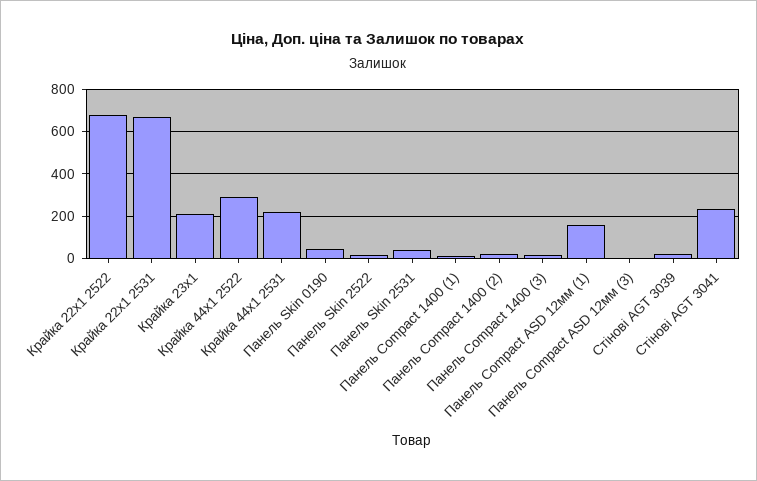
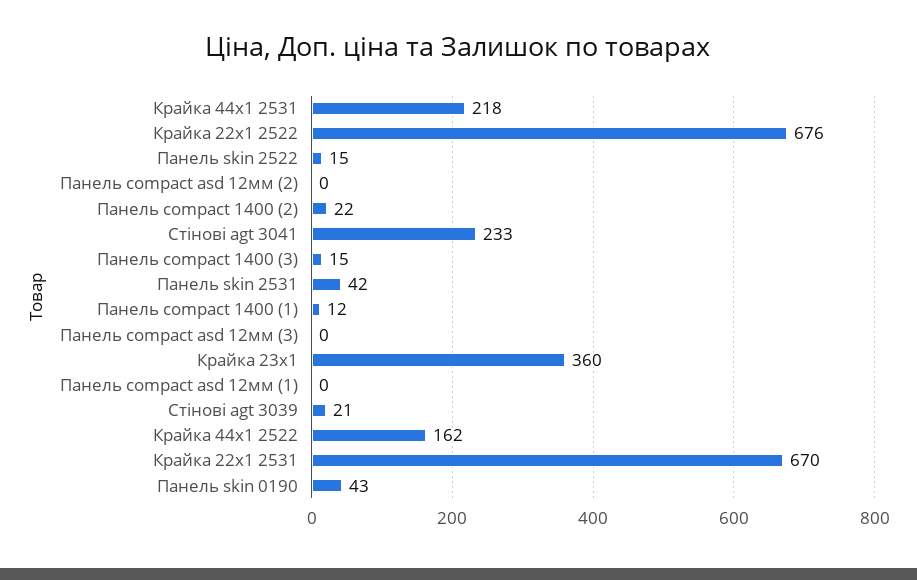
Крайка 23x1: 200 -> 360
Крайка 44x1 2522: 300 -> 162
Панель Сompact ASD 12мм (1): 150 -> 0
Панель сompact asd 12мм (2): none -> 0

